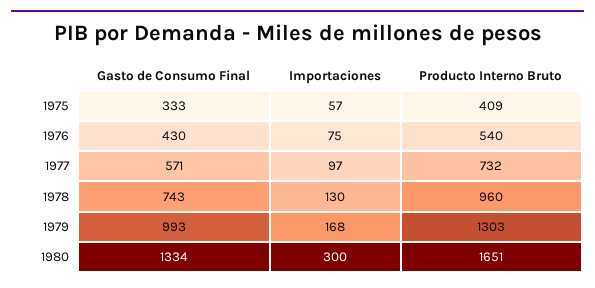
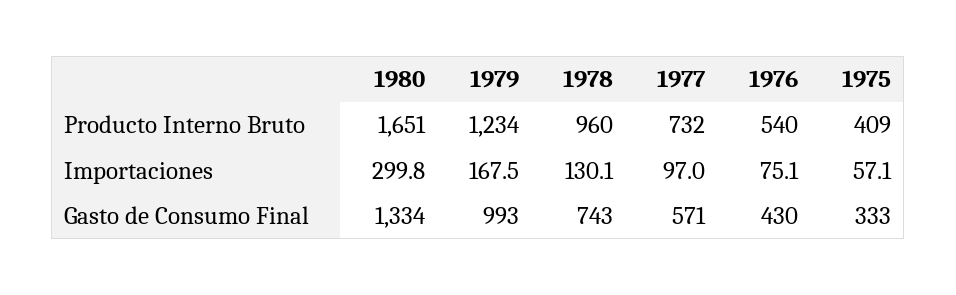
Producto Interno Bruto, 1979: 1303 -> 1234

